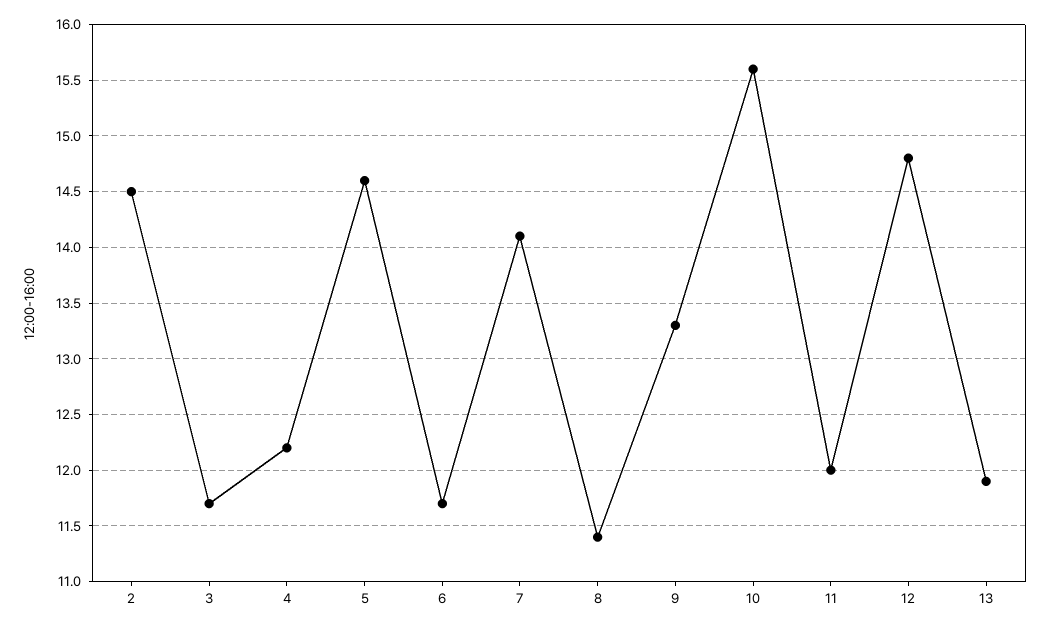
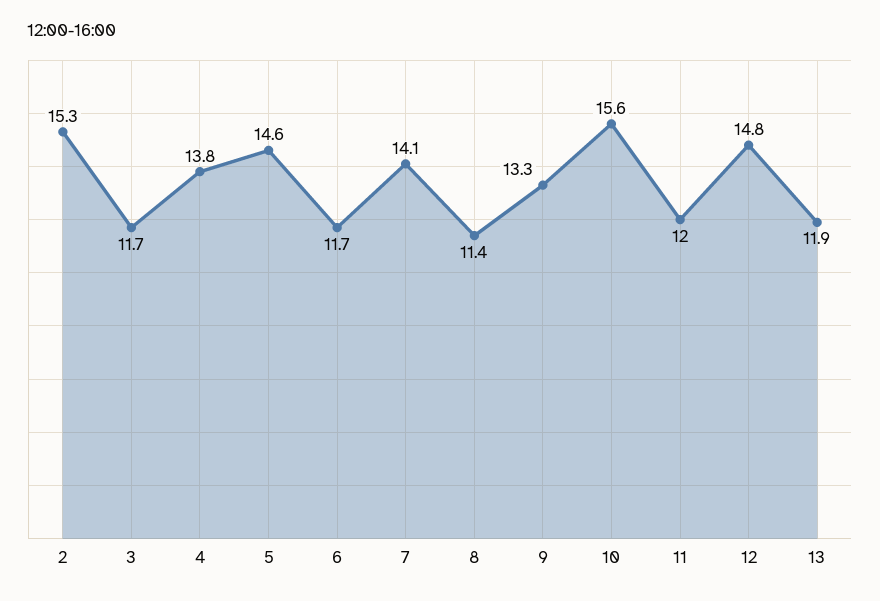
2: 14.5 -> 15.3
4: 12.2 -> 13.8

